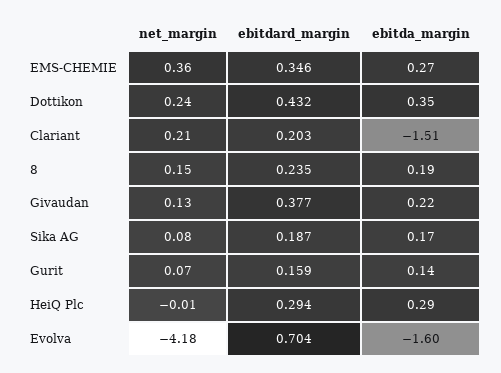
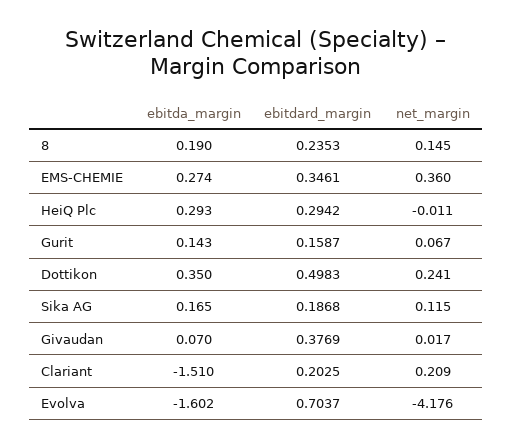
ebitdard_margin, Dottikon: 0.432 -> 0.4983
net_margin, Givaudan: 0.13 -> 0.017
ebitda_margin, Givaudan: 0.22 -> 0.07
net_margin, Sika AG: 0.08 -> 0.115

